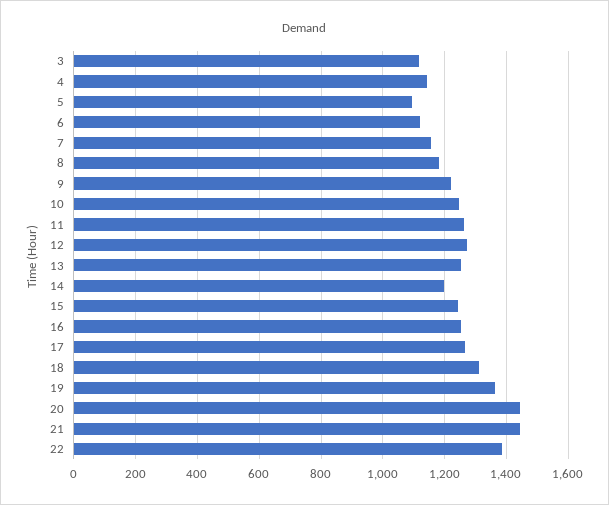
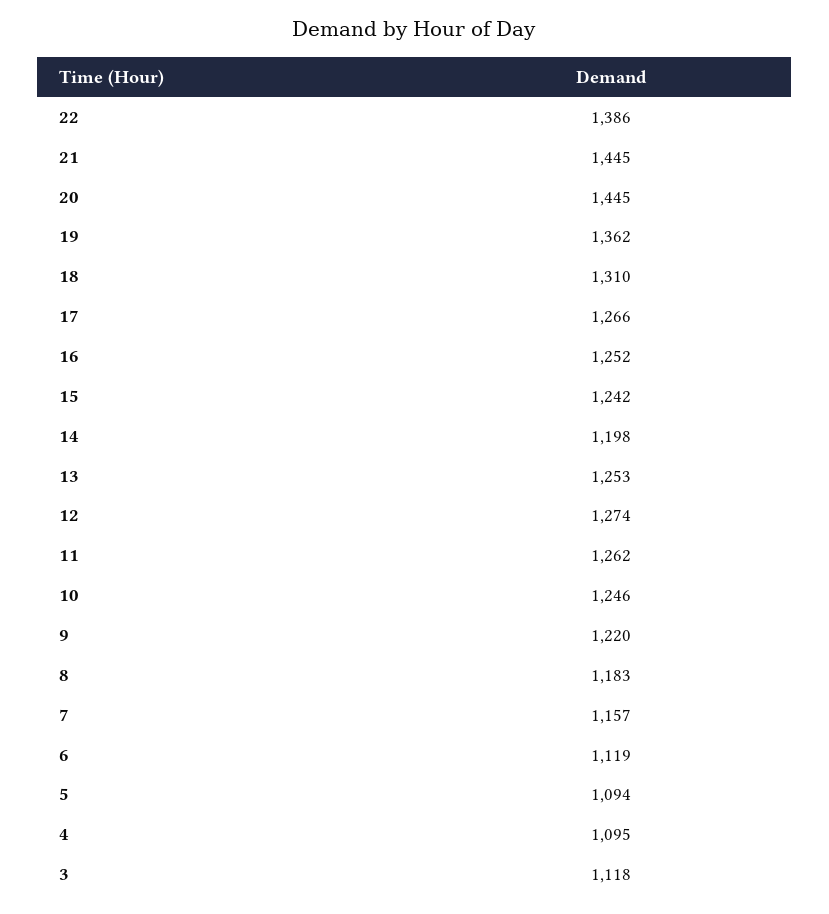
4: 1140 -> 1095

